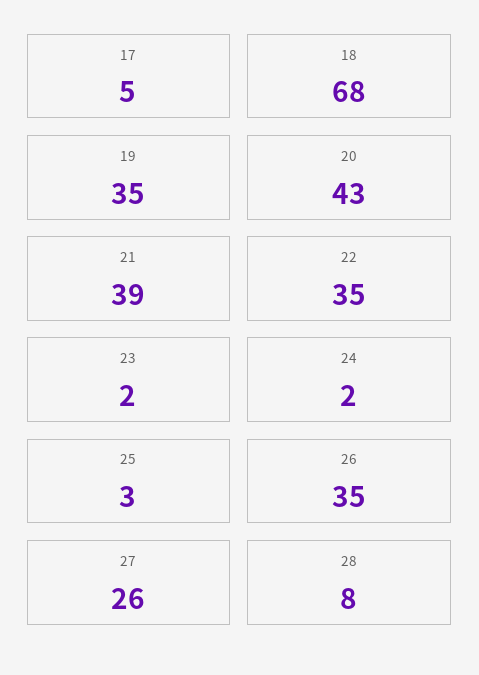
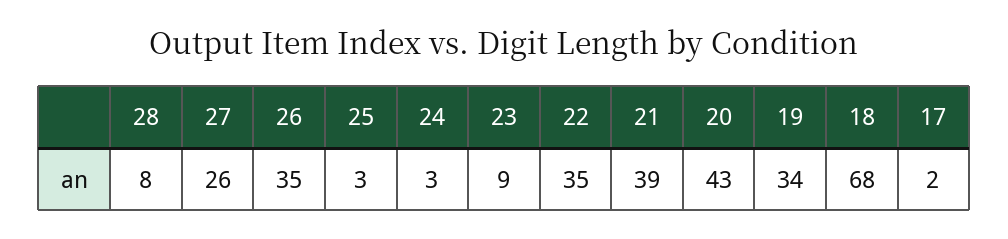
17: 5 -> 2
19: 35 -> 34
23: 2 -> 9
24: 2 -> 3

